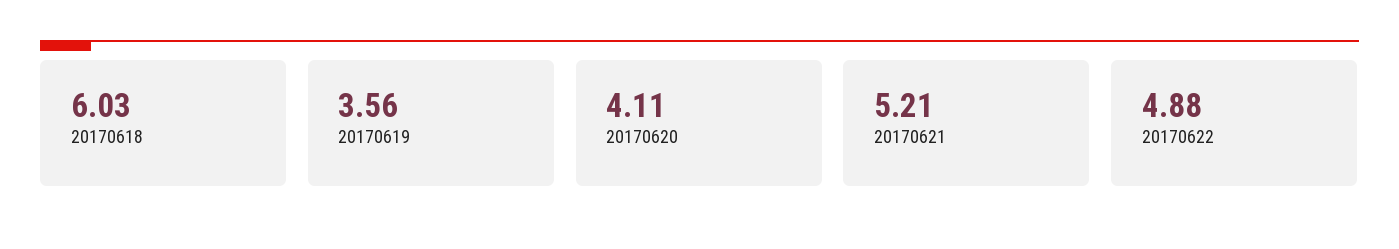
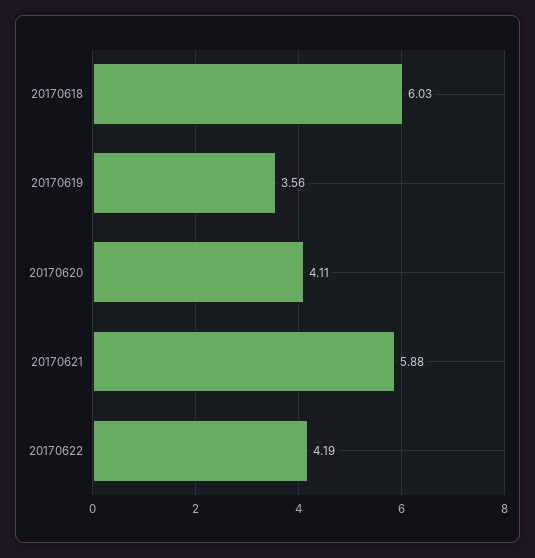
20170621: 5.21 -> 5.88
20170622: 4.88 -> 4.19

